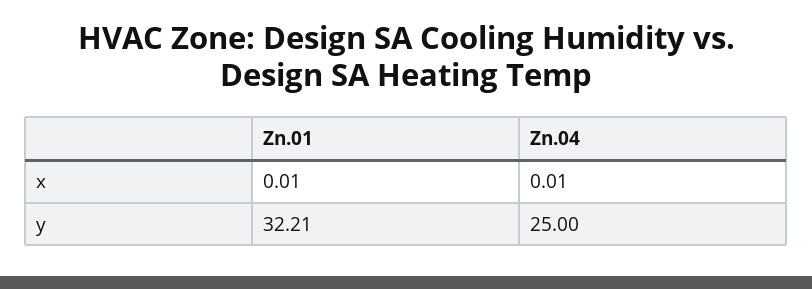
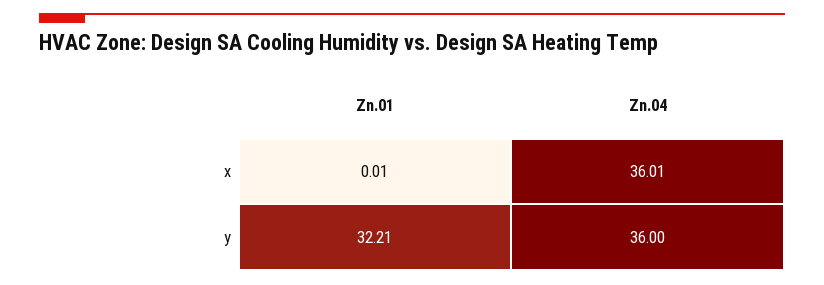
Zn.04, x: 0.01 -> 36.01
Zn.04, y: 25 -> 36

